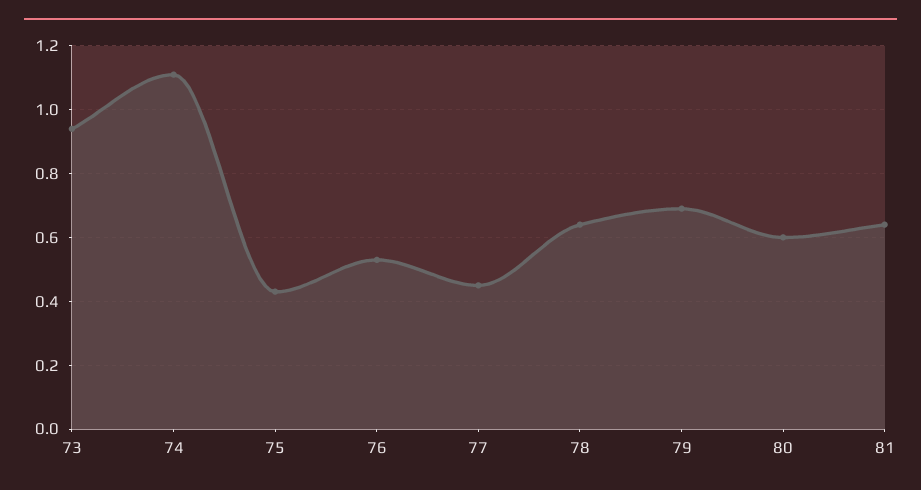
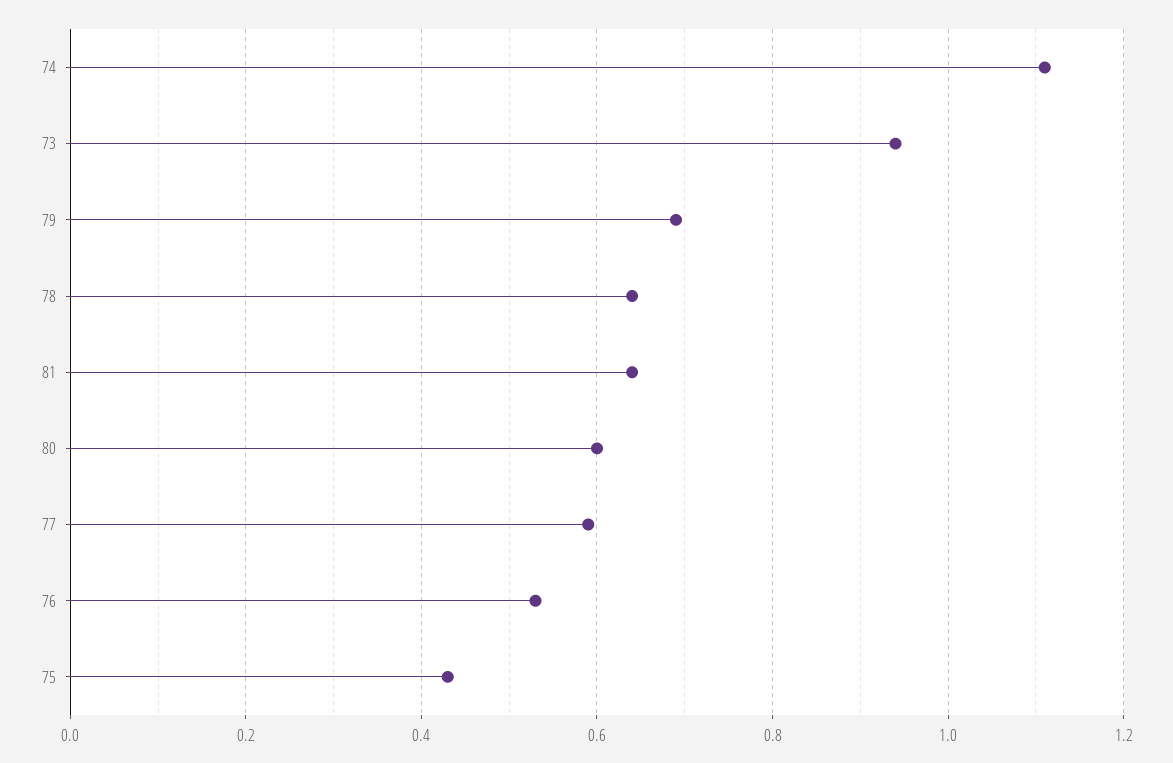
77: 0.45 -> 0.6

